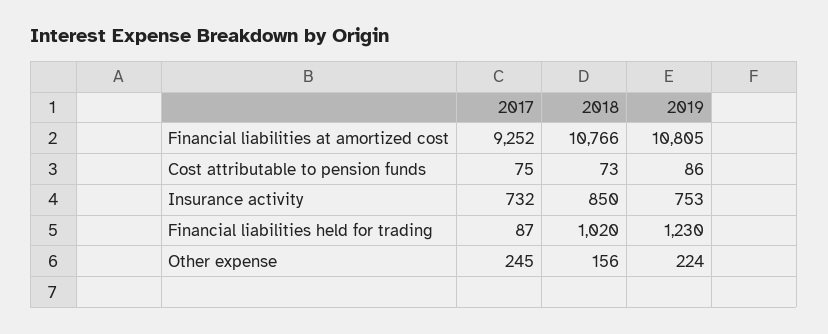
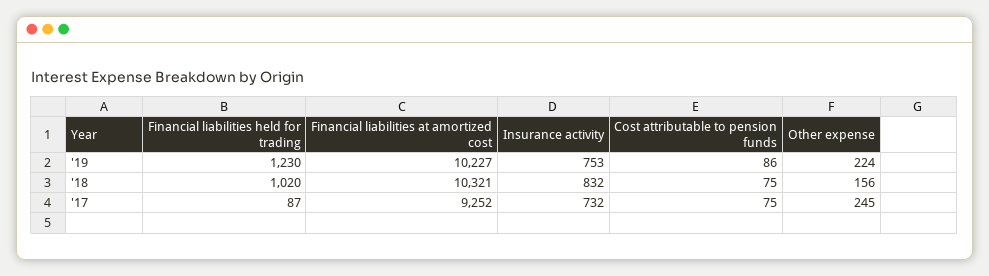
2018, Financial liabilities at amortized cost: 10766 -> 10321
2019, Financial liabilities at amortized cost: 10805 -> 10227
2018, Cost attributable to pension funds: 73 -> 75
2018, Insurance activity: 850 -> 832

